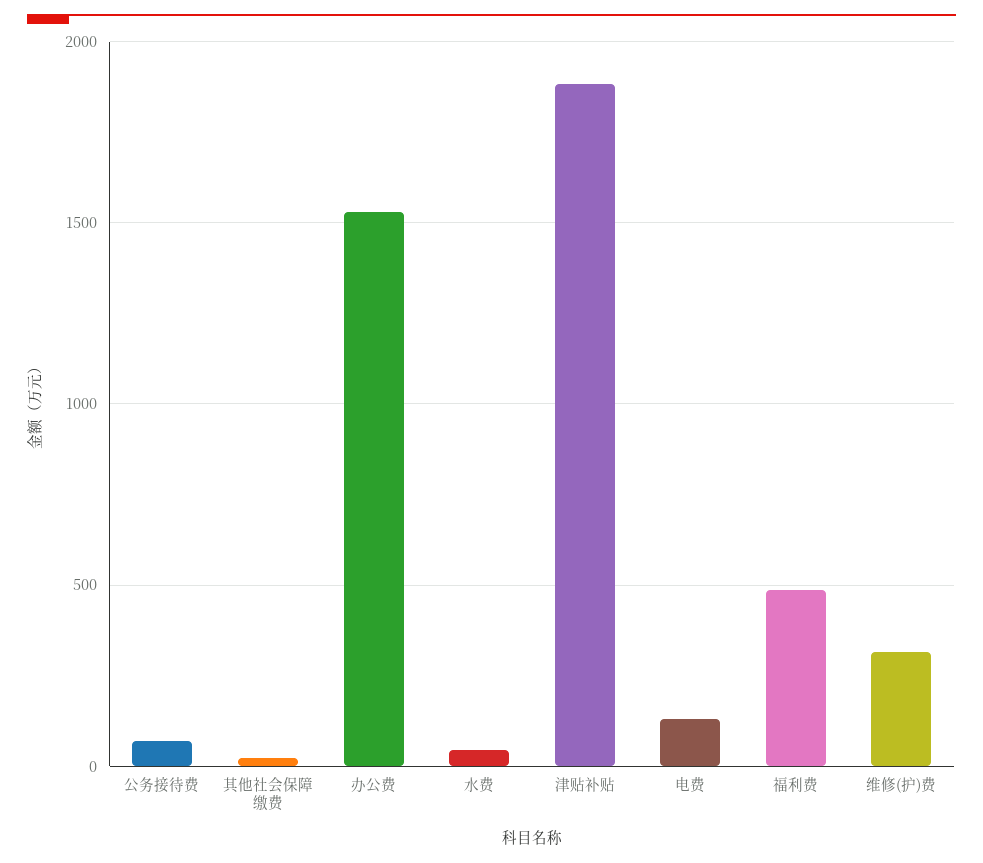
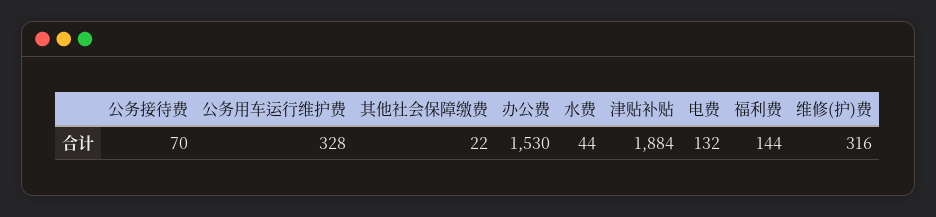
福利费: 500 -> 144
公务用车运行维护费: none -> 328

